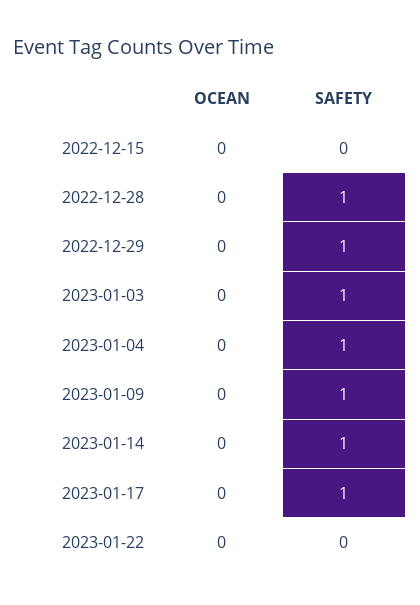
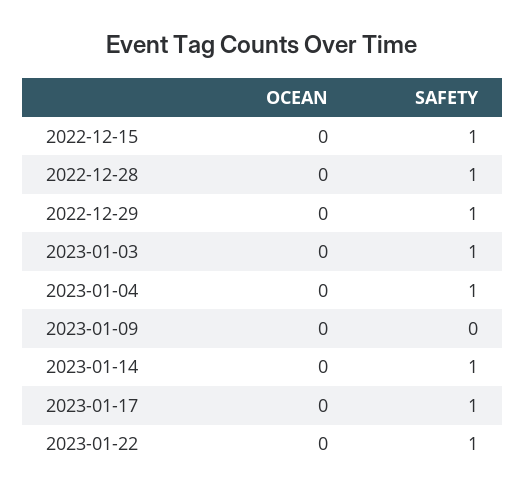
SAFETY, 2022-12-15: 0 -> 1
SAFETY, 2023-01-09: 1 -> 0
SAFETY, 2023-01-22: 0 -> 1

